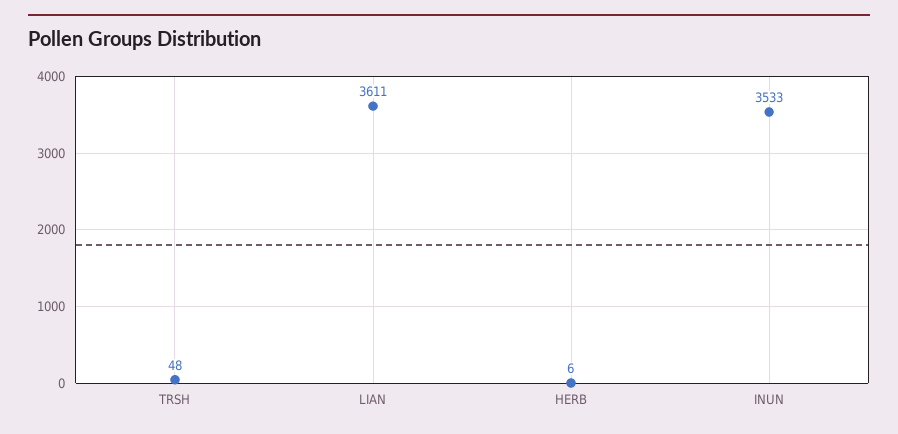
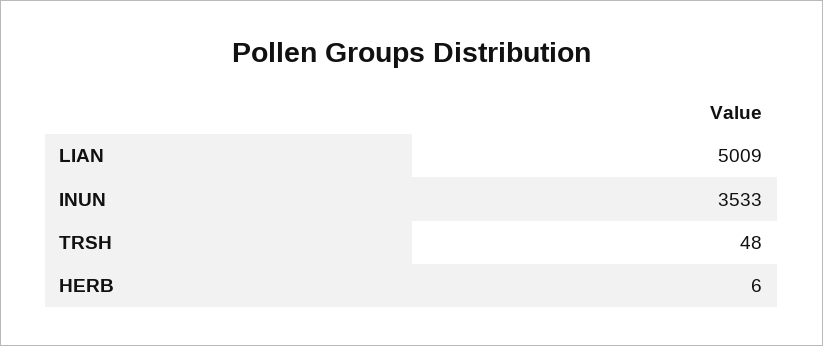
LIAN: 3611 -> 5009

